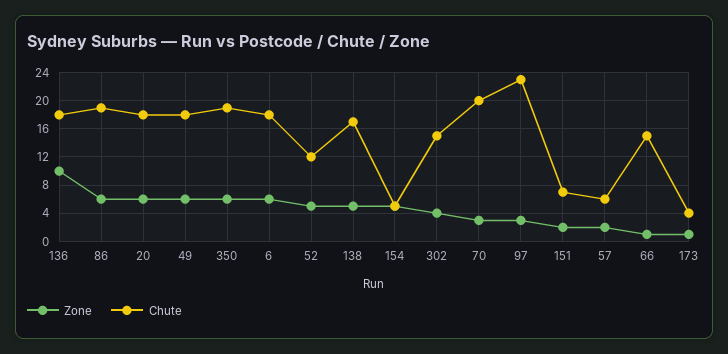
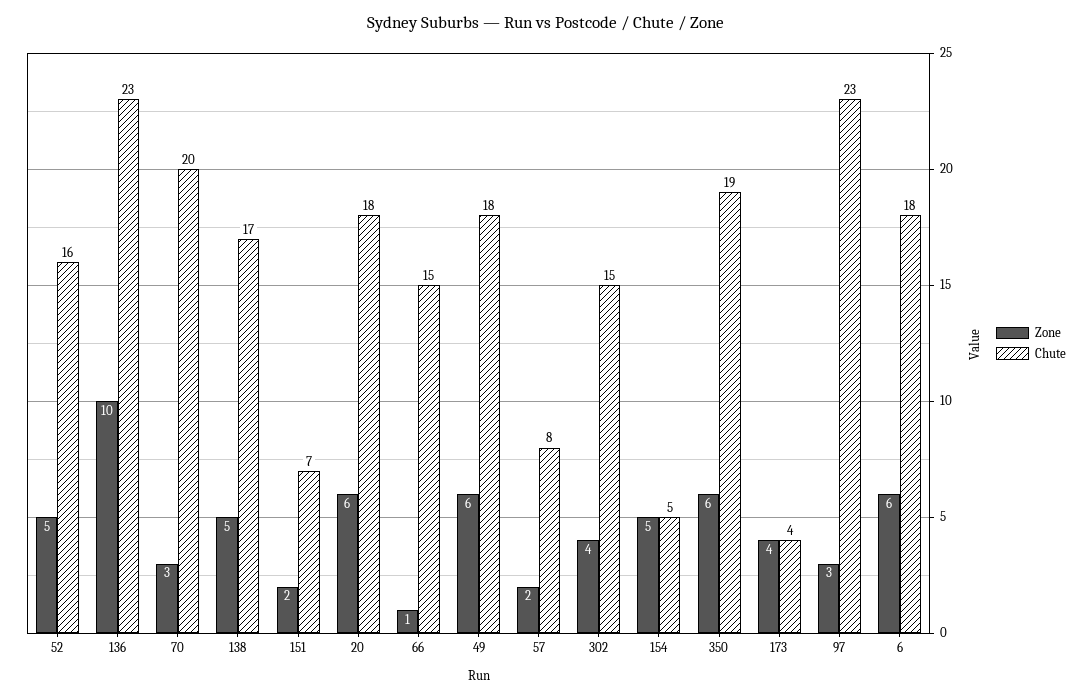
Chute, 136: 18 -> 23
Zone, 86: 6 -> none
Chute, 86: 19 -> none
Chute, 52: 12 -> 16
Chute, 57: 6 -> 8
Zone, 173: 1 -> 4

